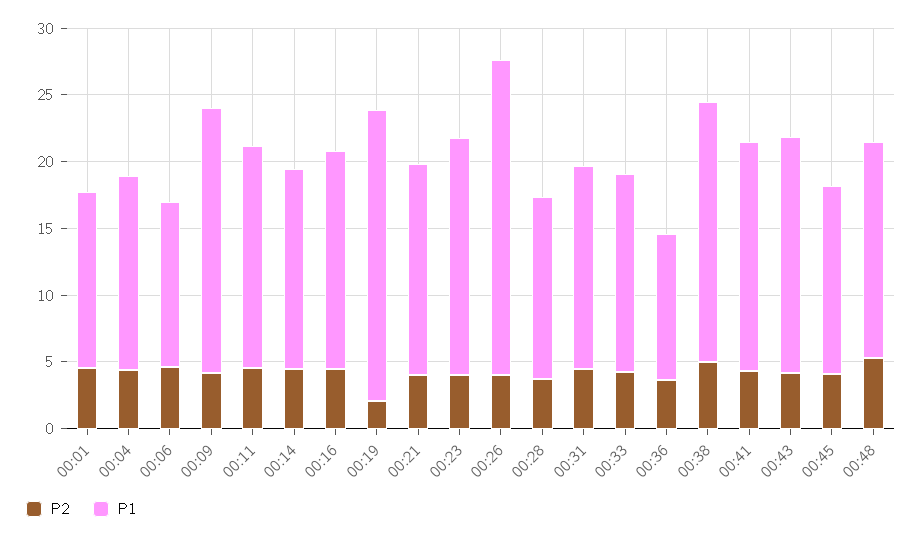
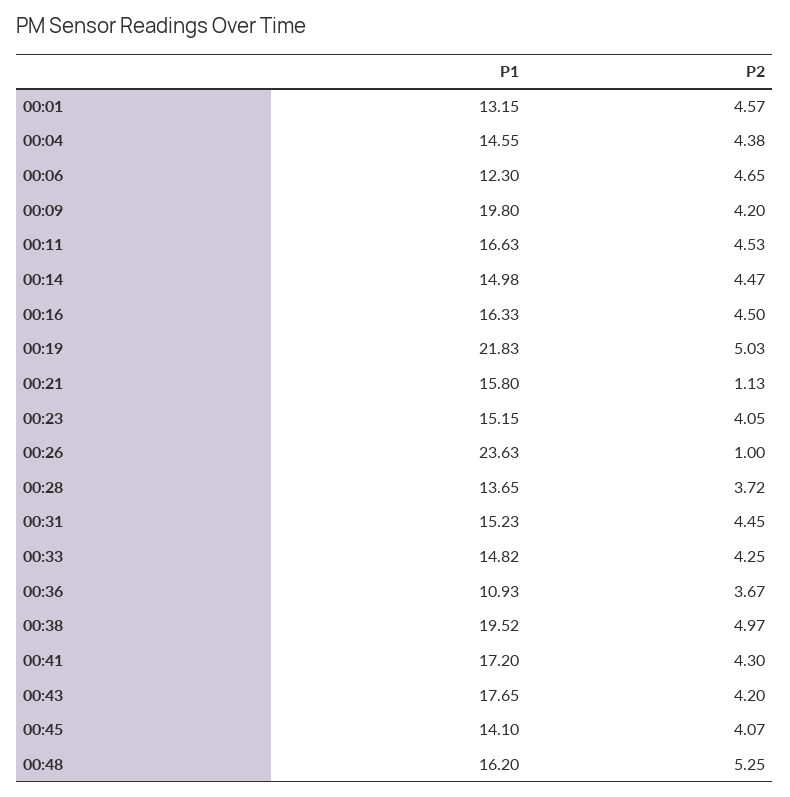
P2, 00:19: 2 -> 5.03
P2, 00:21: 4 -> 1.13
P1, 00:23: 18 -> 15.15
P2, 00:26: 4 -> 1

